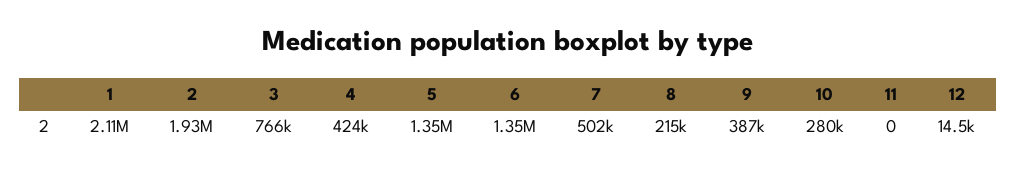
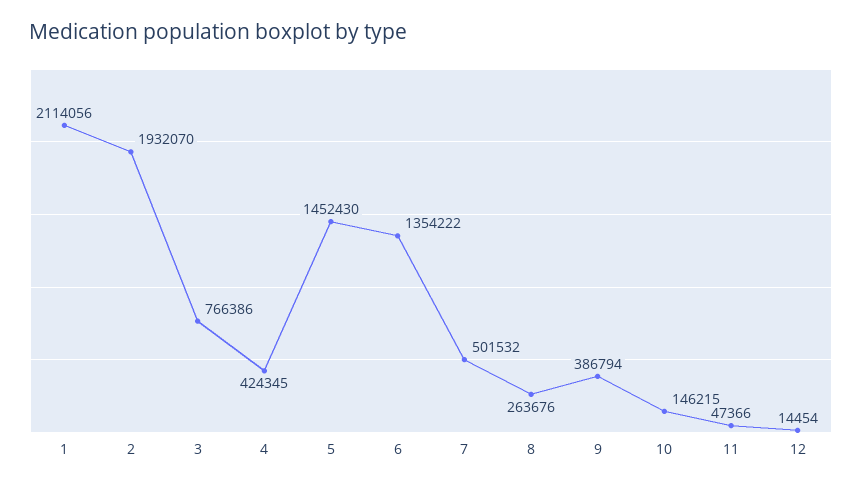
5: 1350000 -> 1452430
8: 215000 -> 263676
10: 280000 -> 146215
11: 0 -> 47366

